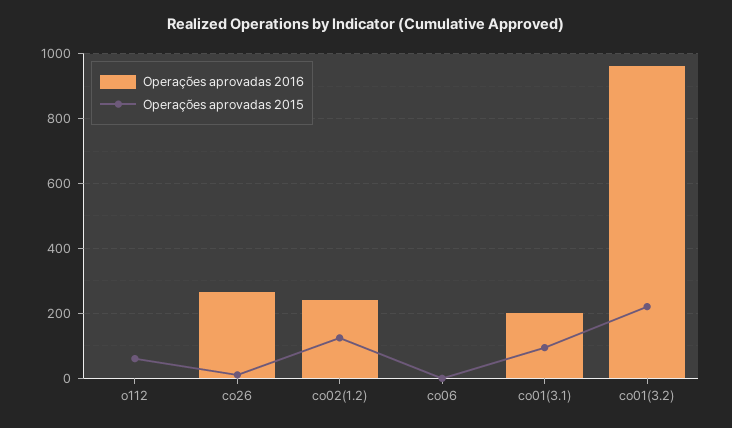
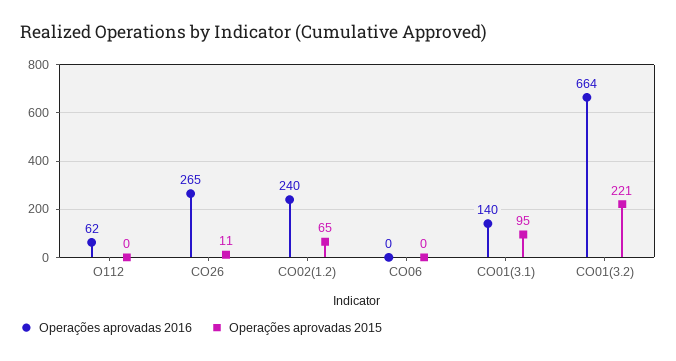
Operações aprovadas 2016, o112: 0 -> 62
Operações aprovadas 2015, o112: 60 -> 0
Operações aprovadas 2015, co02(1.2): 120 -> 65
Operações aprovadas 2016, co01(3.1): 200 -> 140
Operações aprovadas 2016, co01(3.2): 960 -> 664

